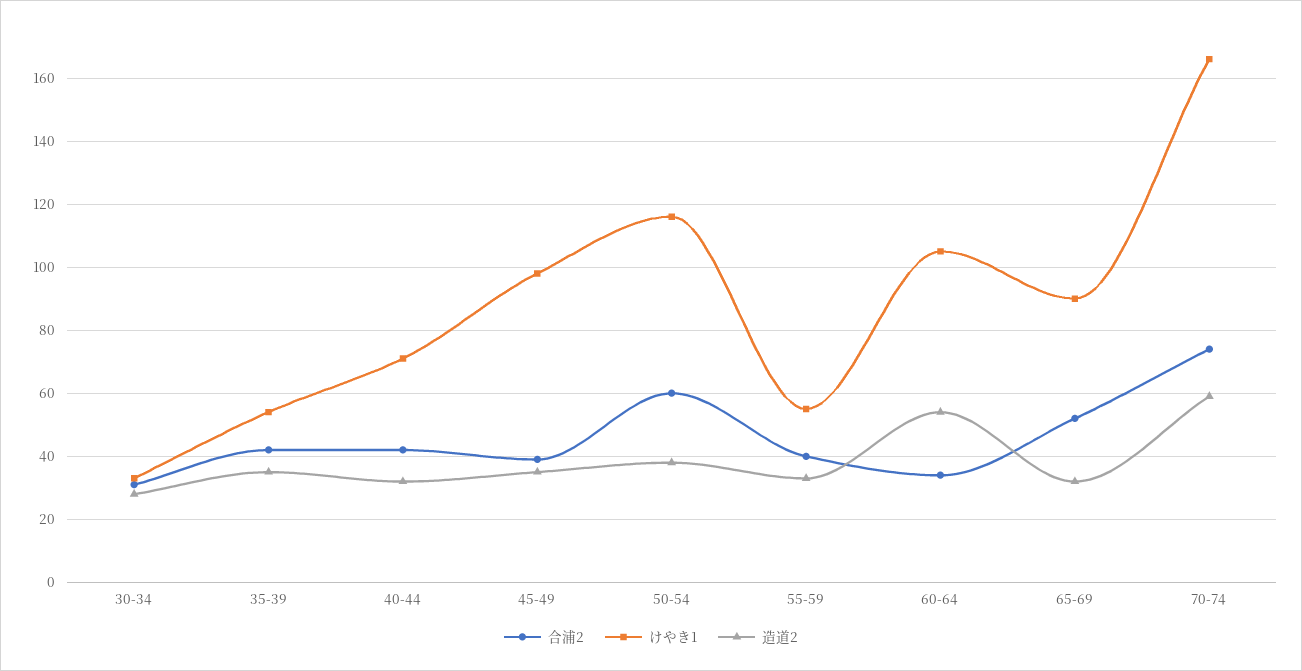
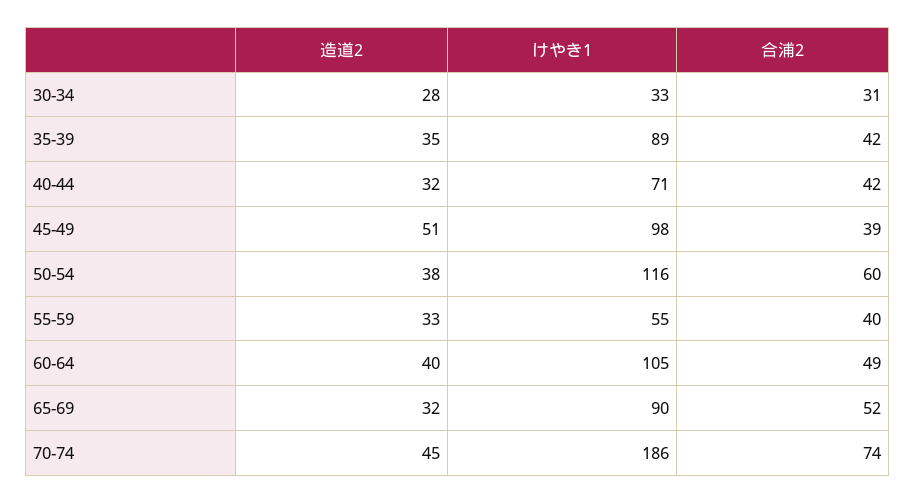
けやき1, 35-39: 55 -> 89
造道2, 45-49: 35 -> 51
合浦2, 60-64: 35 -> 49
造道2, 60-64: 55 -> 40
けやき1, 70-74: 165 -> 186
造道2, 70-74: 60 -> 45

